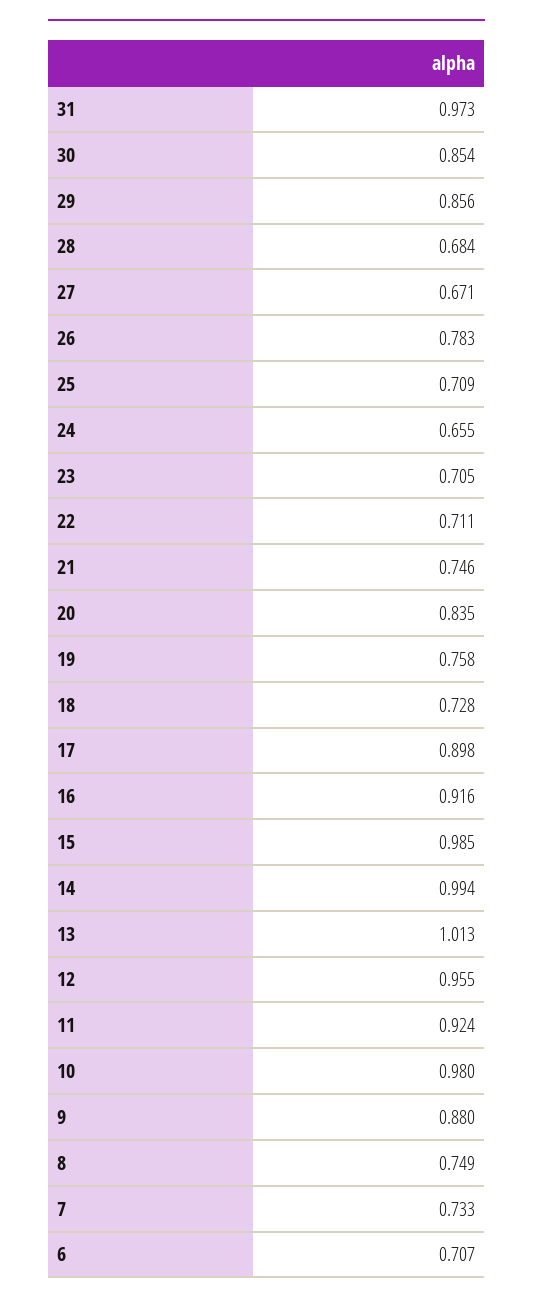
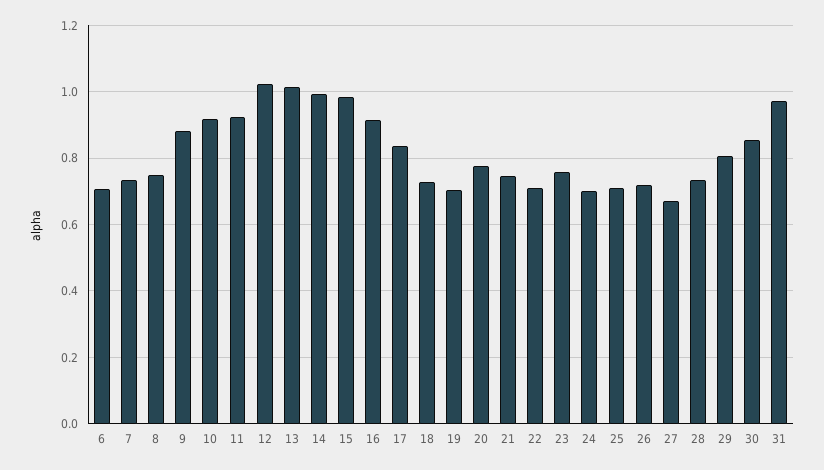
29: 0.856 -> 0.8
28: 0.684 -> 0.74
26: 0.783 -> 0.72
24: 0.655 -> 0.7
23: 0.705 -> 0.76
20: 0.835 -> 0.78
19: 0.758 -> 0.7
17: 0.898 -> 0.84
12: 0.955 -> 1.02
10: 0.98 -> 0.92

